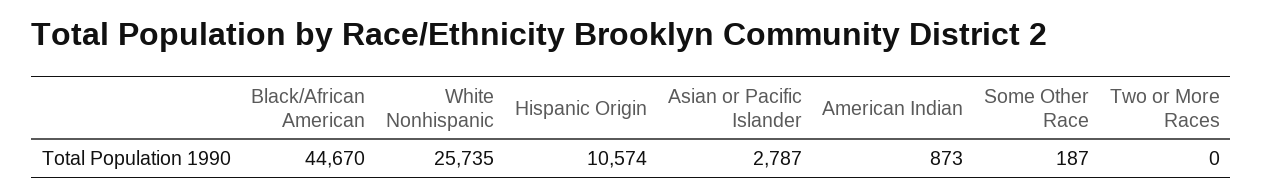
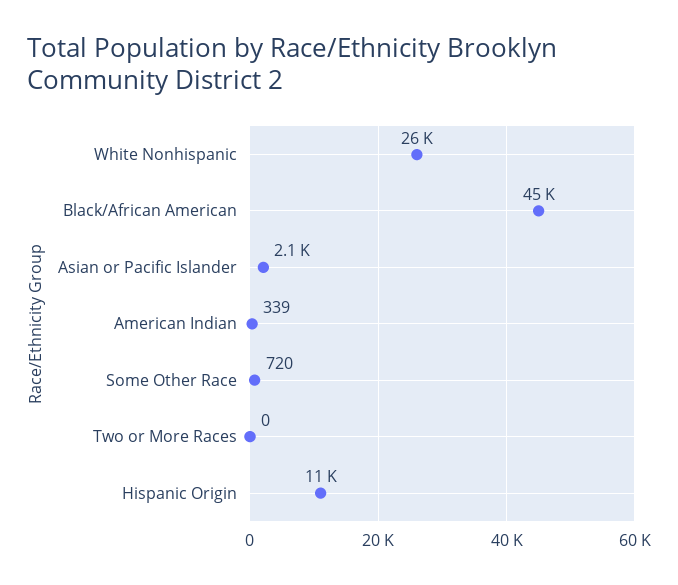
Asian or Pacific Islander: 2787 -> 2100
American Indian: 873 -> 339
Some Other Race: 187 -> 720

